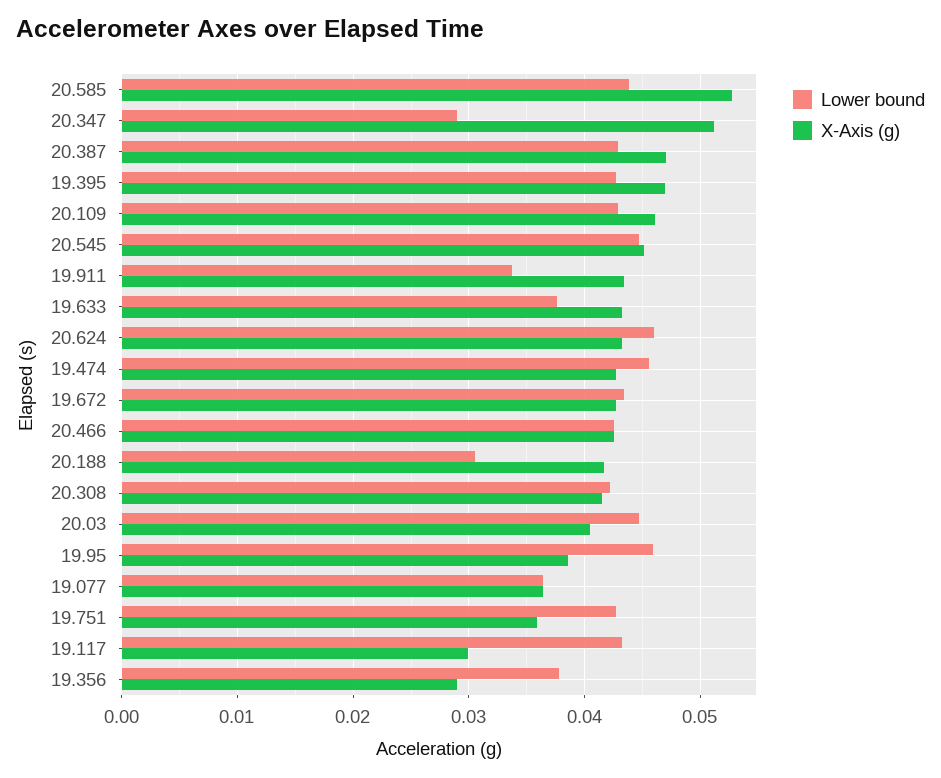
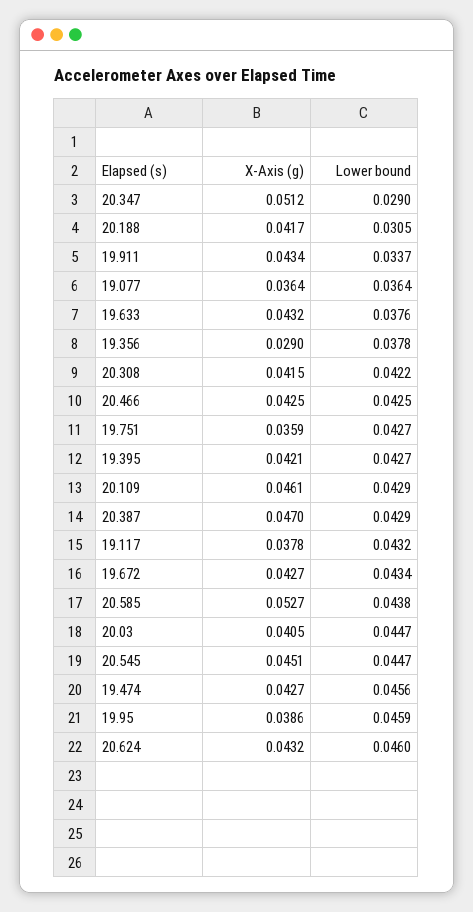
X-Axis (g), 19.395: 0.047 -> 0.0421
X-Axis (g), 19.117: 0.03 -> 0.0378

